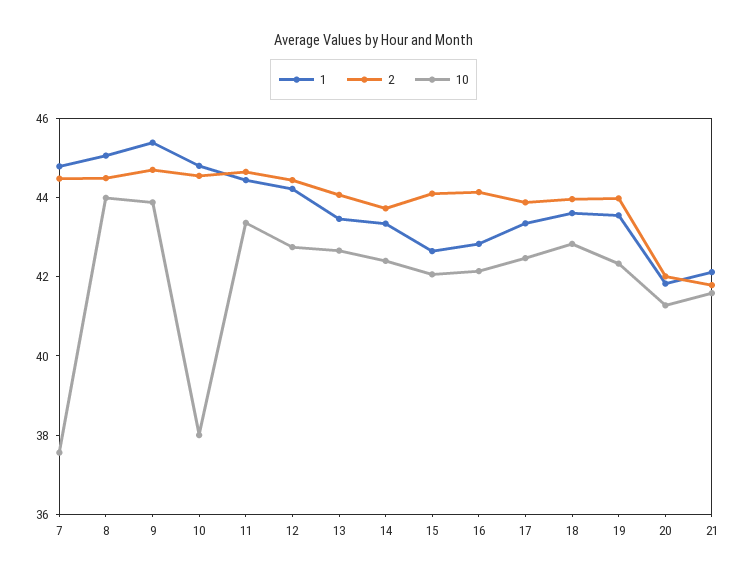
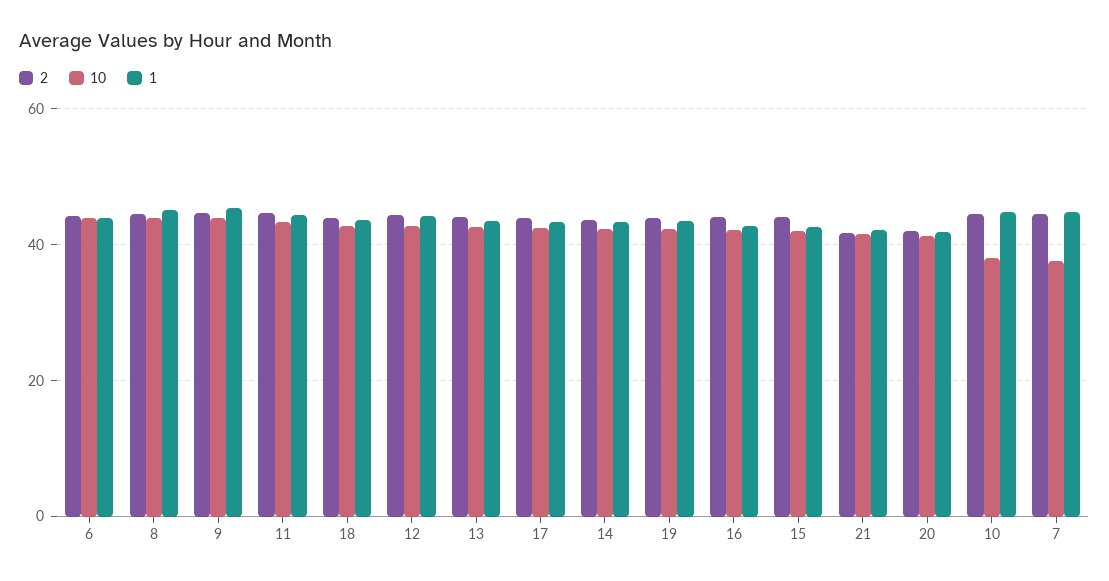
2, 6: none -> 44
10, 6: none -> 44
1, 6: none -> 44

